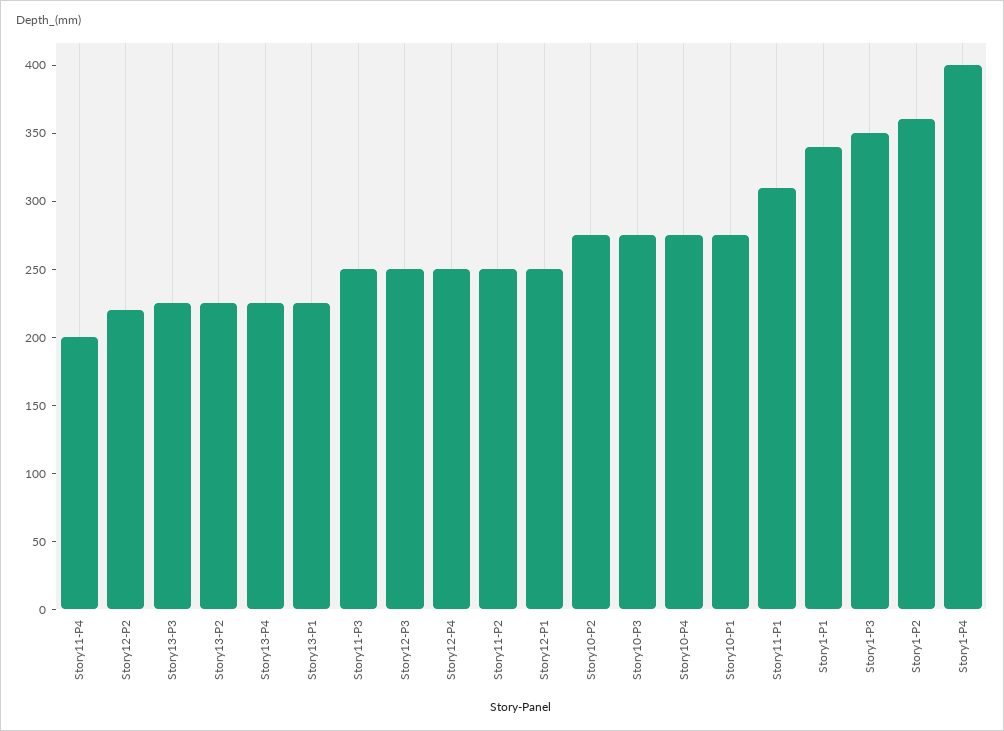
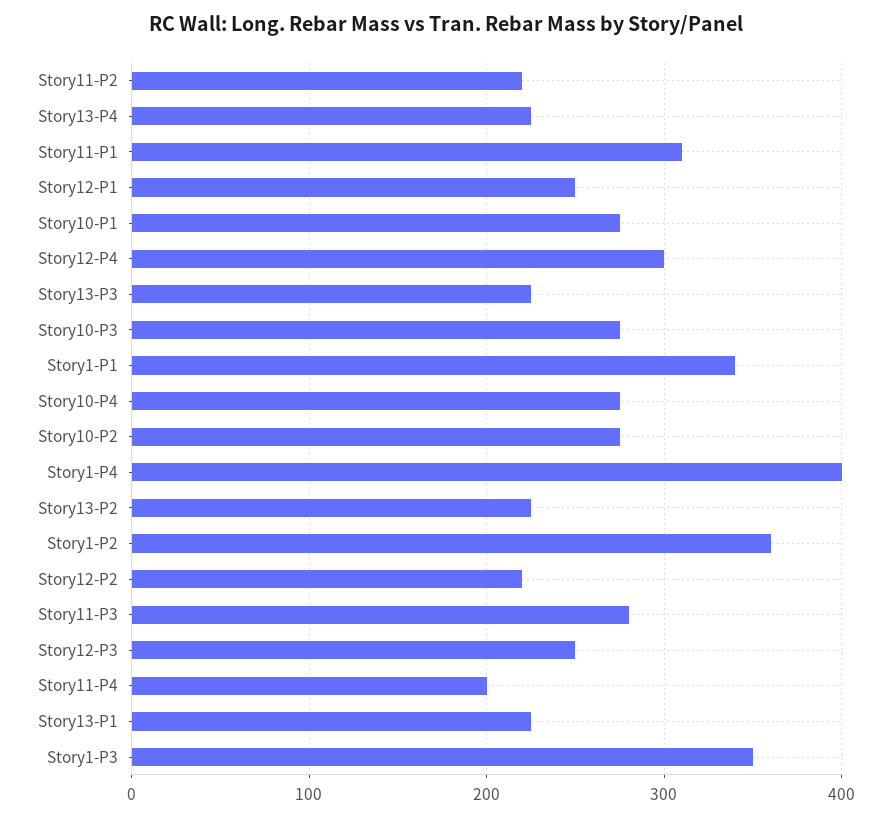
Story11-P3: 250 -> 280
Story12-P4: 250 -> 300
Story11-P2: 250 -> 220

